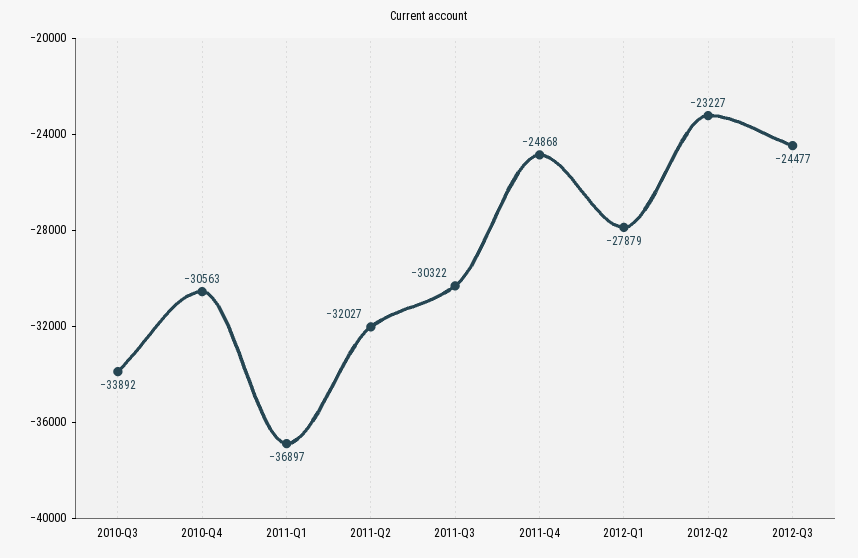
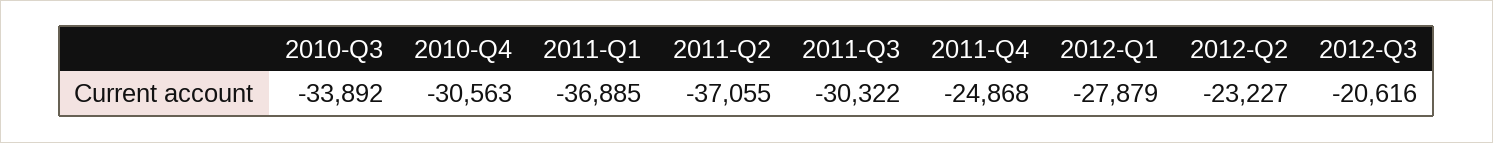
2011-Q1: -36897 -> -36885
2011-Q2: -32027 -> -37055
2012-Q3: -24477 -> -20616

